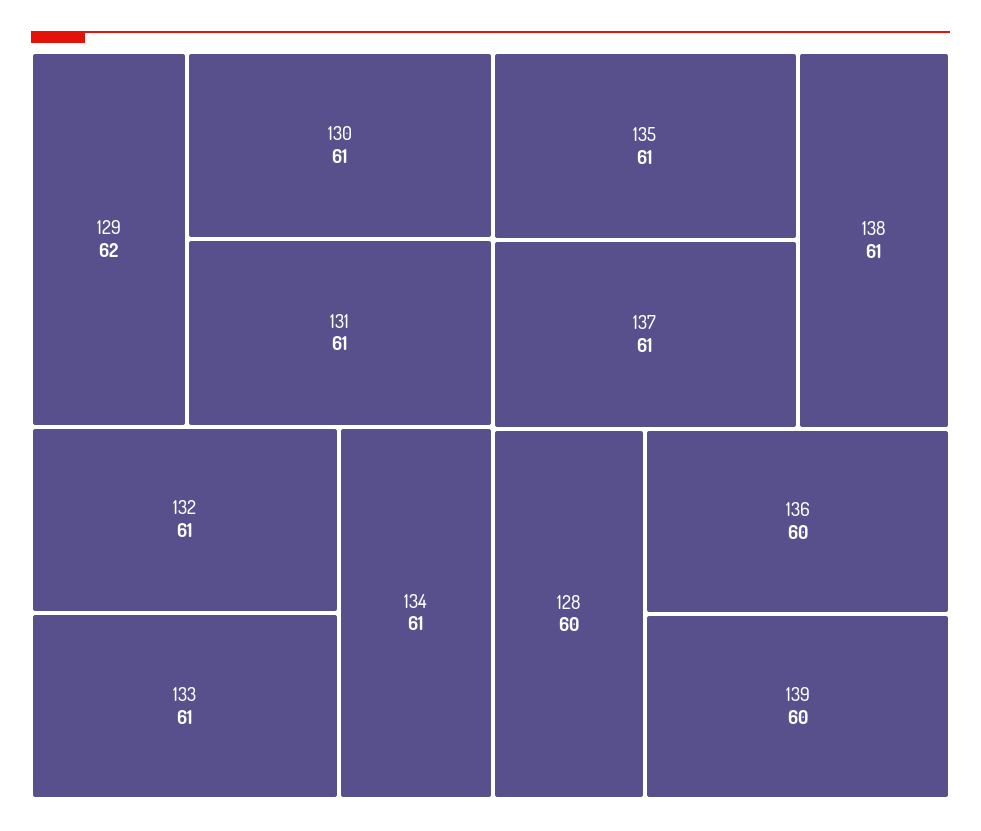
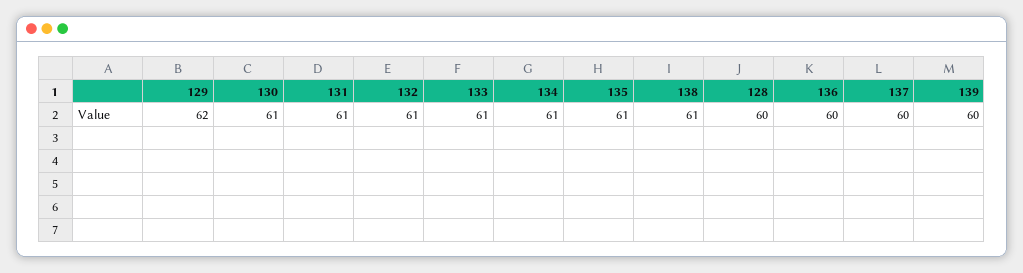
137: 61 -> 60

